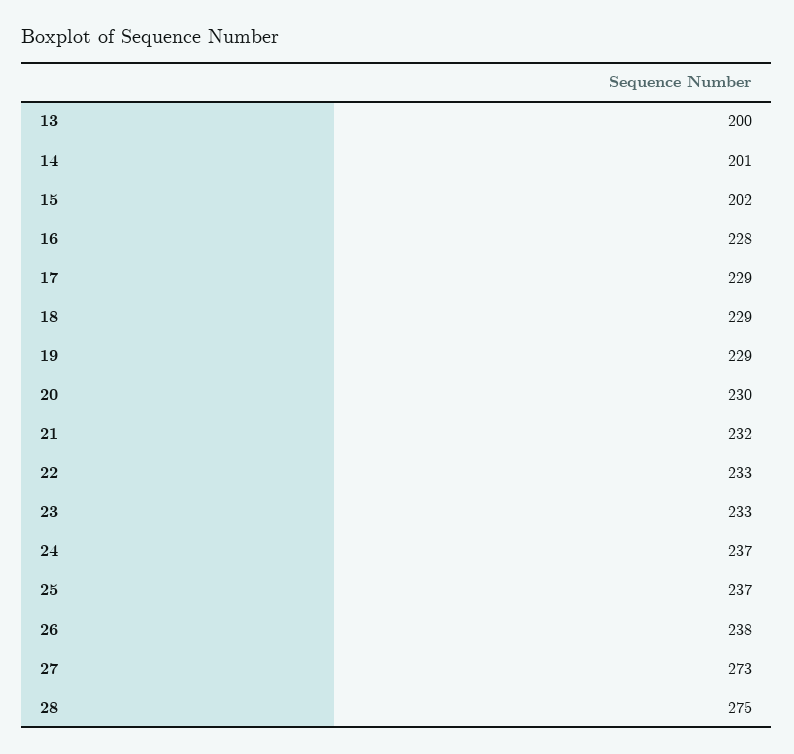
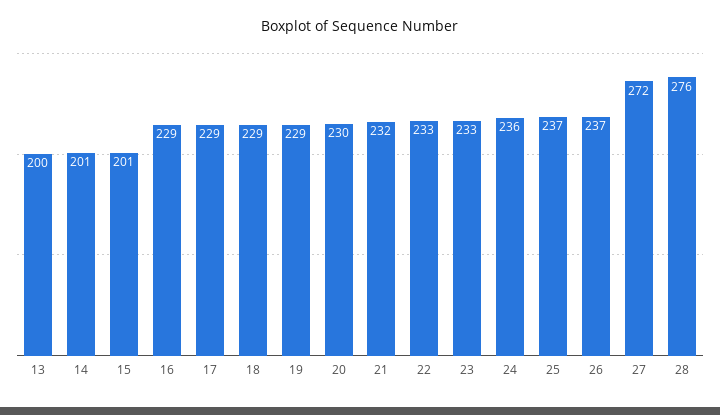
15: 202 -> 201
16: 228 -> 229
24: 237 -> 236
26: 238 -> 237
27: 273 -> 272
28: 275 -> 276

